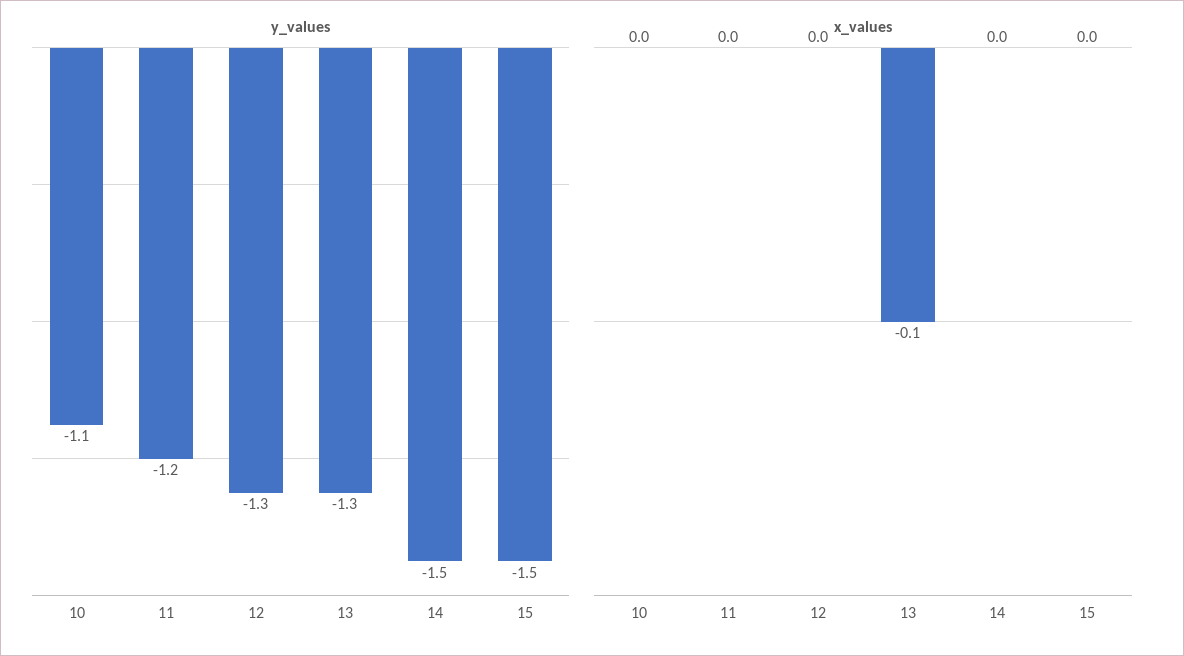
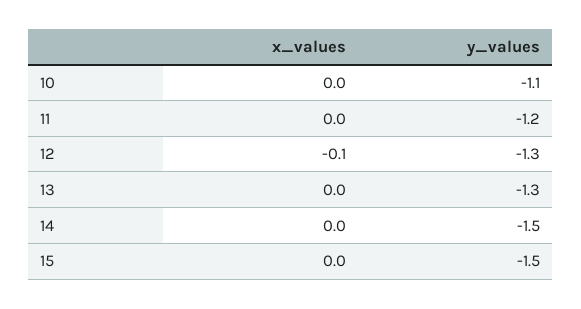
x_values, 12: 0 -> -0.1
x_values, 13: -0.1 -> 0

